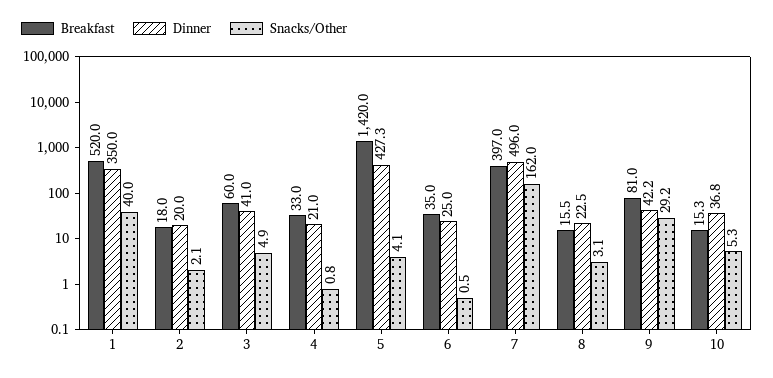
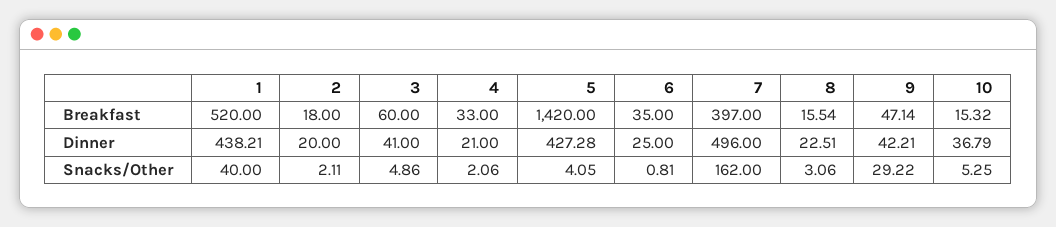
Dinner, 1: 350 -> 438.21
Snacks/Other, 4: 0.8 -> 2.06
Snacks/Other, 6: 0.5 -> 0.81
Breakfast, 9: 81 -> 47.14

